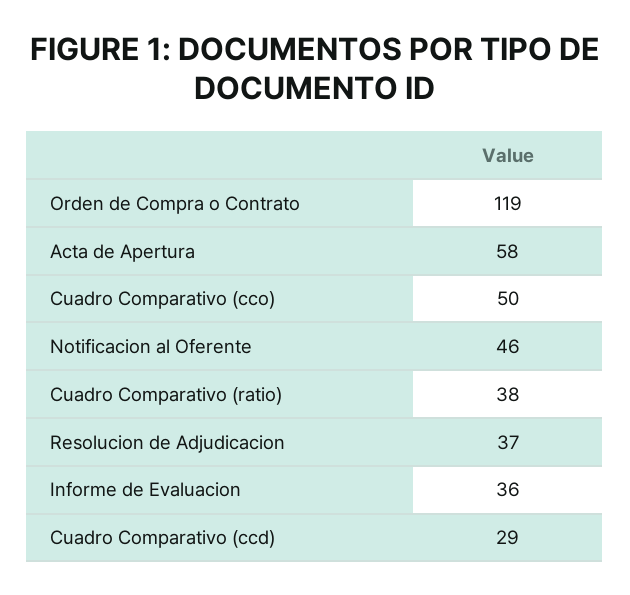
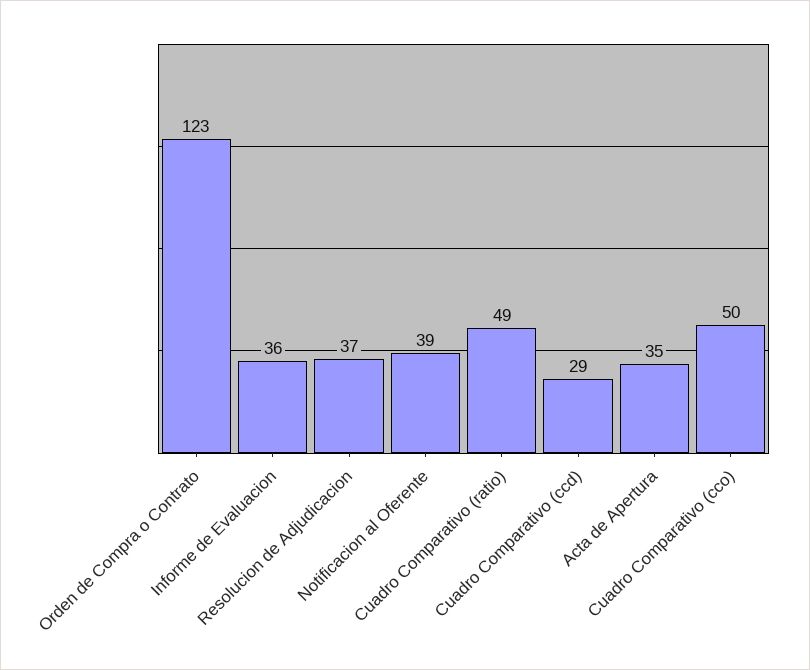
Orden de Compra o Contrato: 119 -> 123
Acta de Apertura: 58 -> 35
Notificacion al Oferente: 46 -> 39
Cuadro Comparativo (ratio): 38 -> 49

